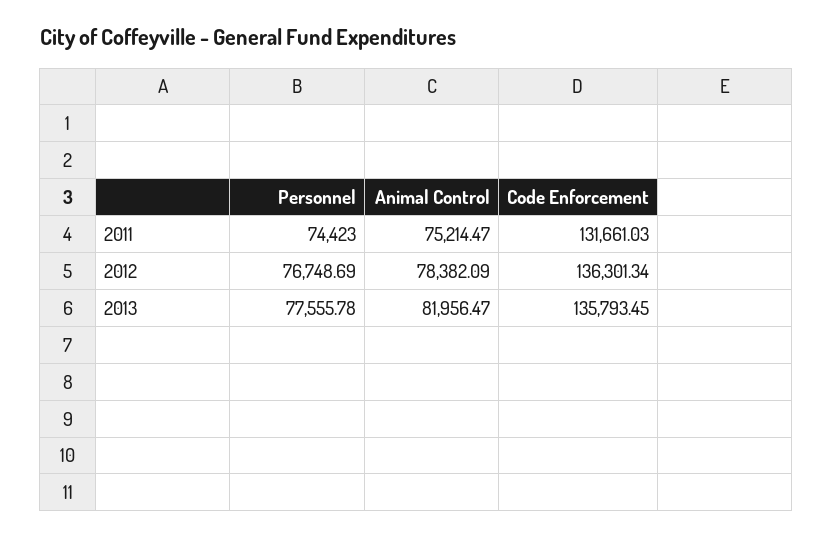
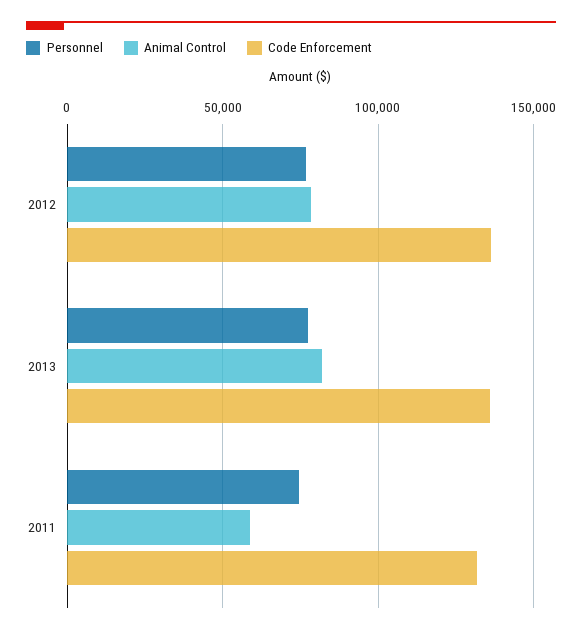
Animal Control, 2011: 75214.47 -> 60000

